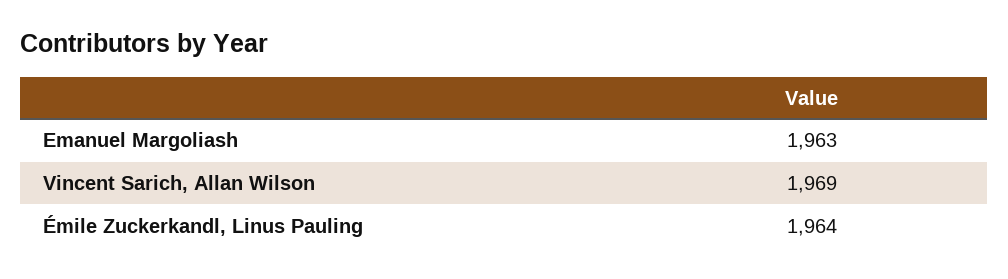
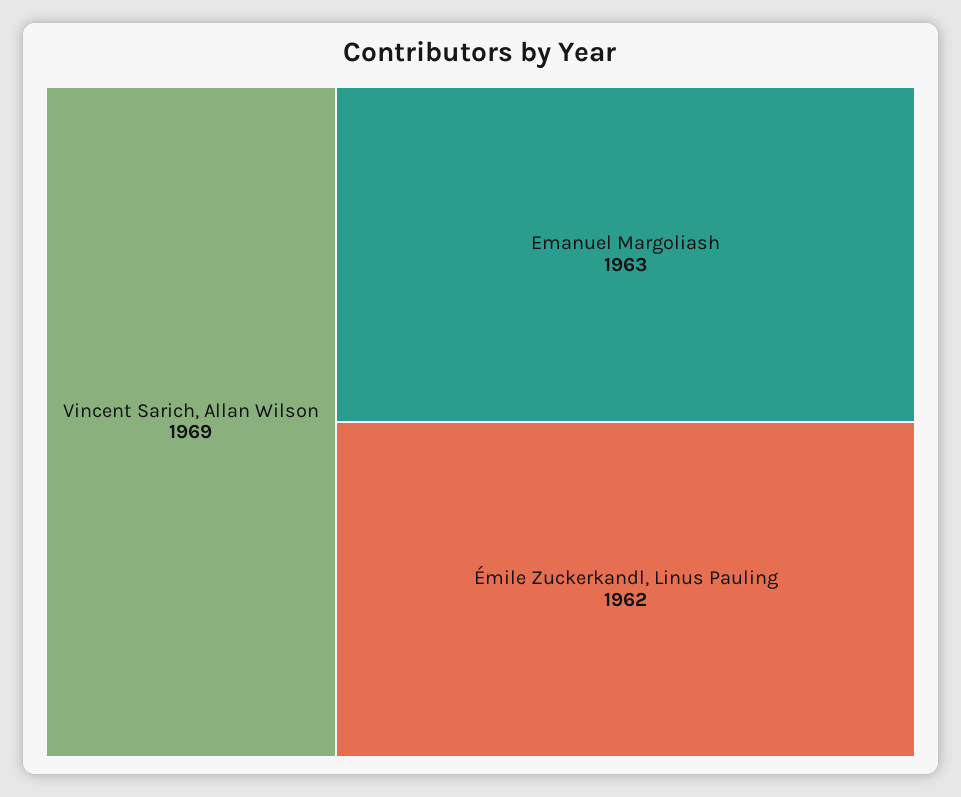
Émile Zuckerkandl, Linus Pauling: 1964 -> 1962

